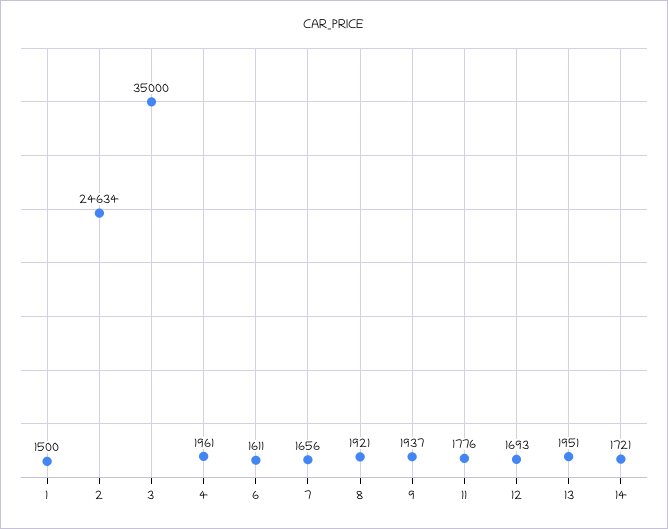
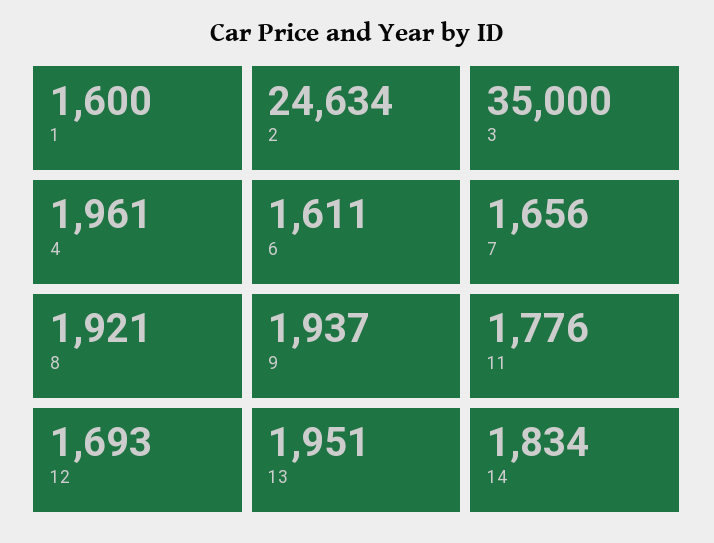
1: 1500 -> 1600
14: 1721 -> 1834

